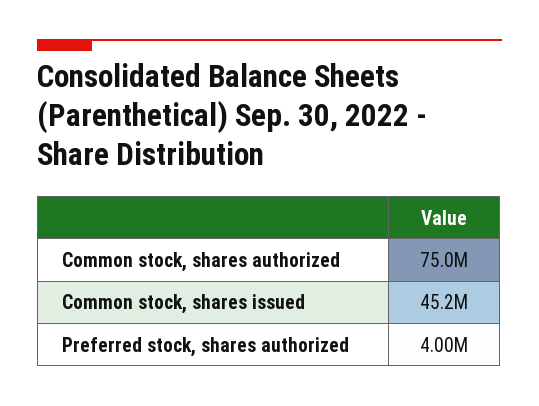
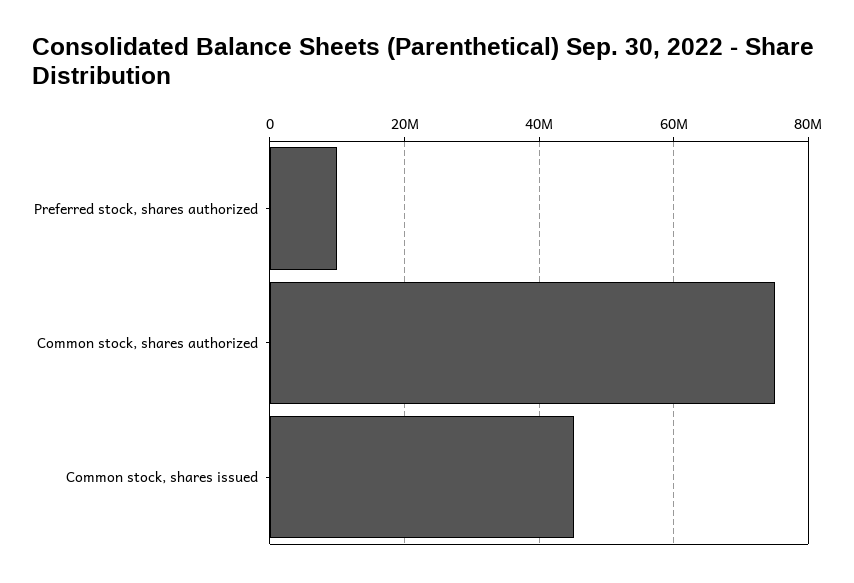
Preferred stock, shares authorized: 4000000 -> 10000000

